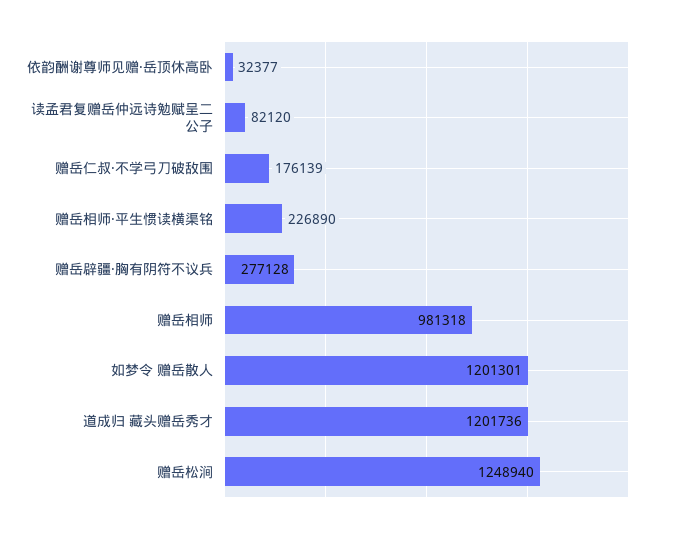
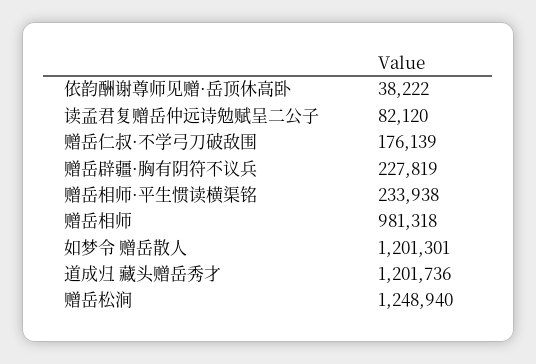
依韵酬谢尊师见赠·岳顶休高卧: 32377 -> 38222
赠岳相师·平生惯读横渠铭: 226890 -> 233938
赠岳辟疆·胸有阴符不议兵: 277128 -> 227819

